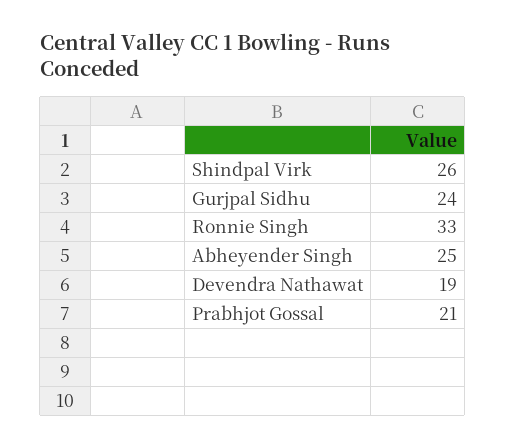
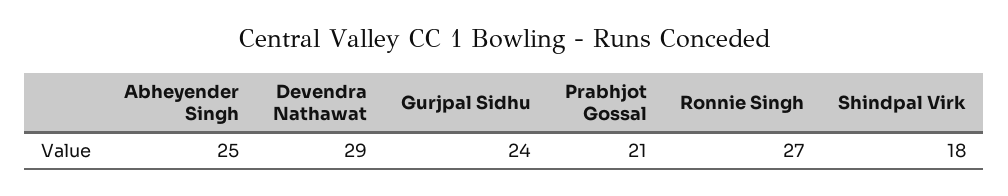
Shindpal Virk: 26 -> 18
Ronnie Singh: 33 -> 27
Devendra Nathawat: 19 -> 29

